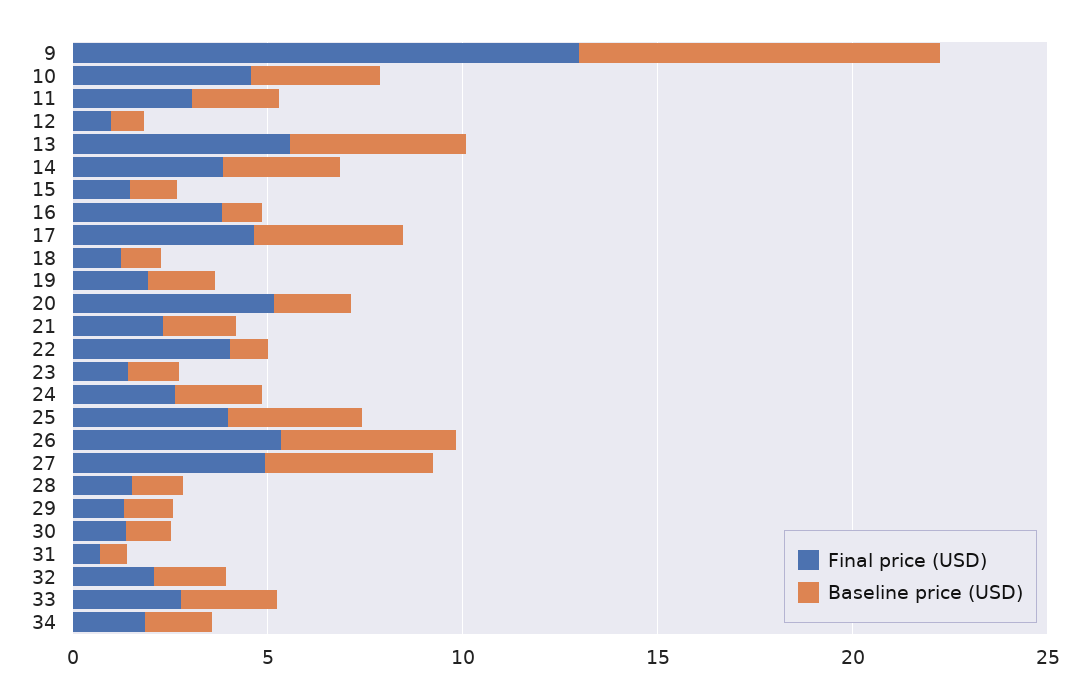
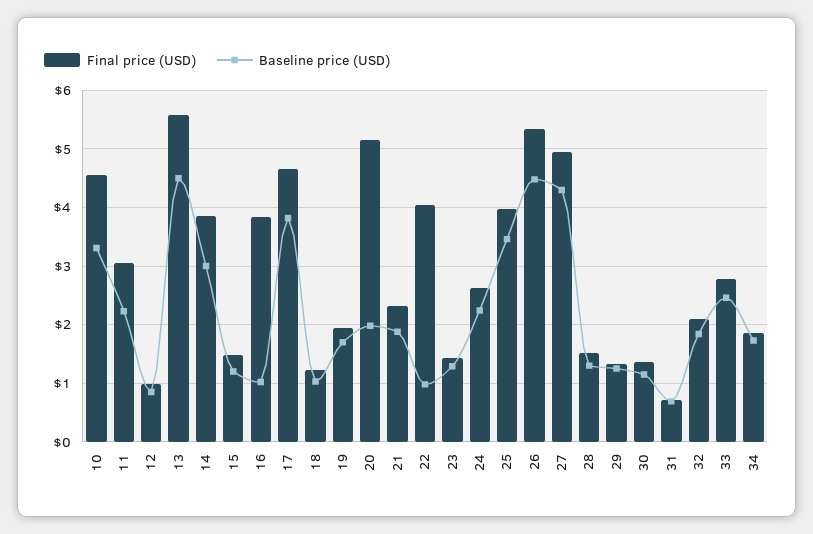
Final price (USD), 9: 13 -> none
Baseline price (USD), 9: 9 -> none

